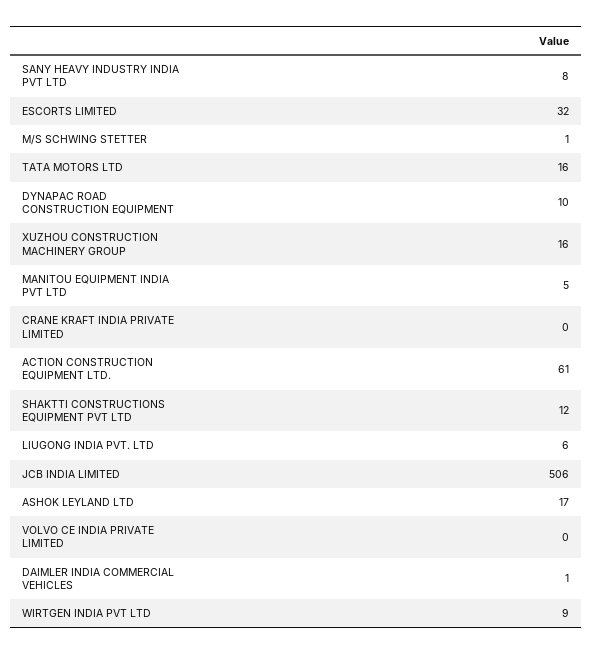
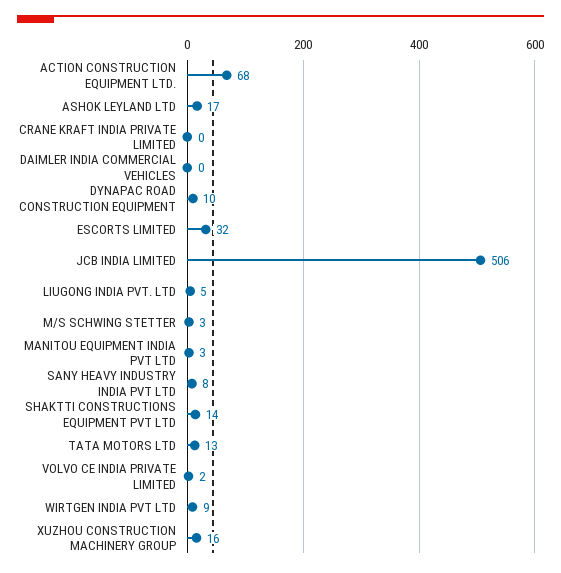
M/S SCHWING STETTER: 1 -> 3
TATA MOTORS LTD: 16 -> 13
MANITOU EQUIPMENT INDIA PVT LTD: 5 -> 3
ACTION CONSTRUCTION EQUIPMENT LTD.: 61 -> 68
SHAKTTI CONSTRUCTIONS EQUIPMENT PVT LTD: 12 -> 14
LIUGONG INDIA PVT. LTD: 6 -> 5
VOLVO CE INDIA PRIVATE LIMITED: 0 -> 2
DAIMLER INDIA COMMERCIAL VEHICLES: 1 -> 0

